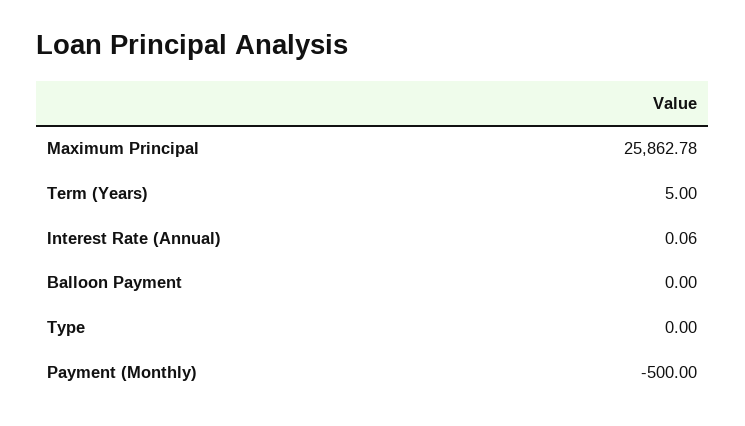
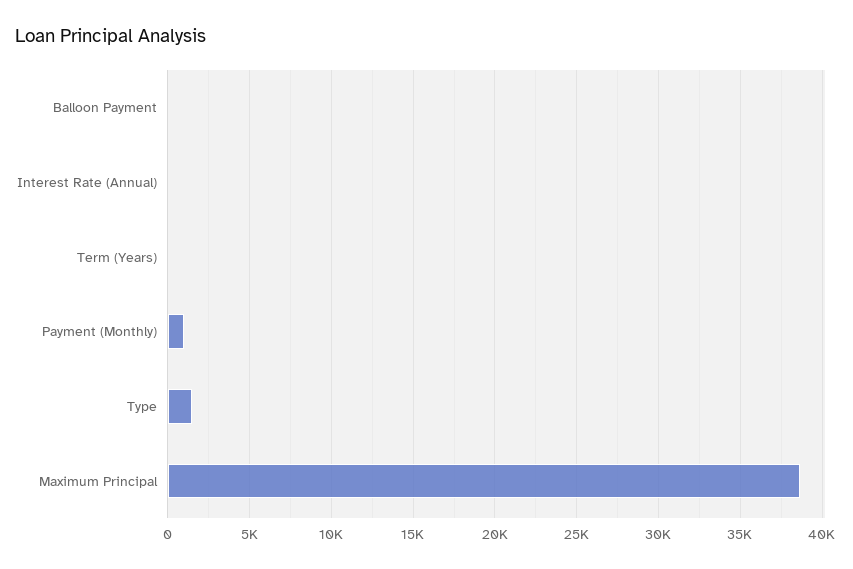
Maximum Principal: 25862.78 -> 38500
Type: 0 -> 1500
Payment (Monthly): -500 -> 1000

